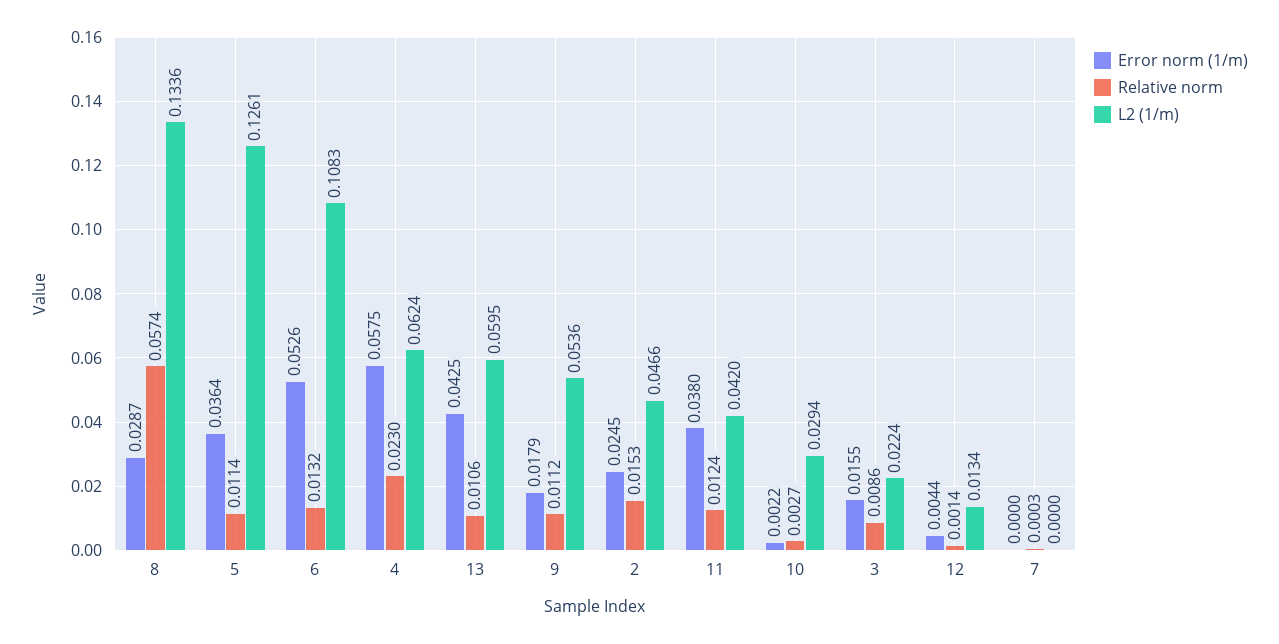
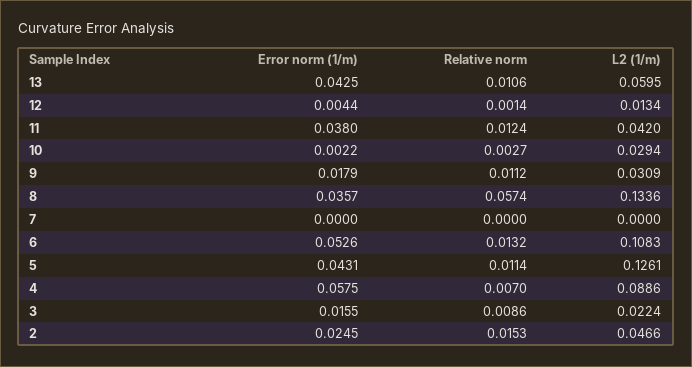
Error norm (1/m), 8: 0.0287 -> 0.0357
Error norm (1/m), 5: 0.0364 -> 0.0431
Relative norm, 4: 0.023 -> 0.007
L2 (1/m), 4: 0.0624 -> 0.0886
L2 (1/m), 9: 0.0536 -> 0.0309
Relative norm, 7: 0.0003 -> 0

